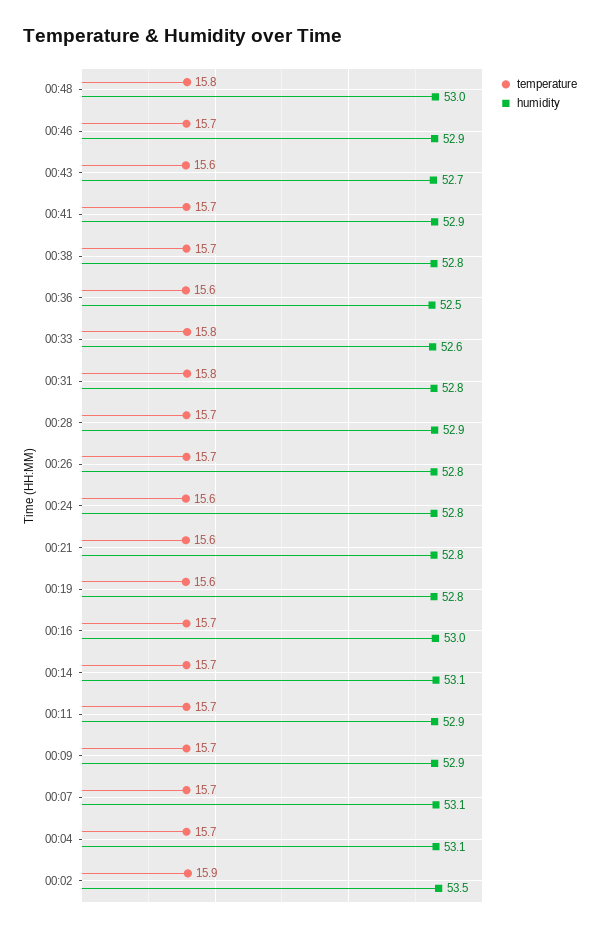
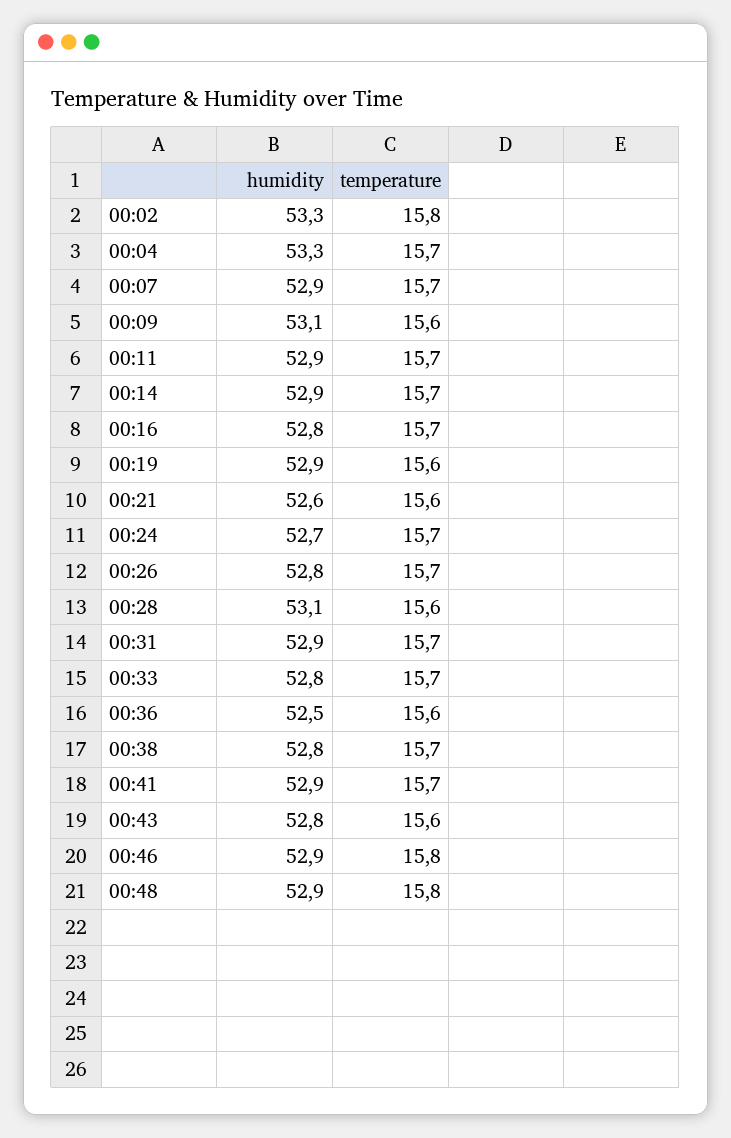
humidity, 00:48: 53 -> 52.9
temperature, 00:46: 15.7 -> 15.8
humidity, 00:43: 52.7 -> 52.8
temperature, 00:33: 15.8 -> 15.7
humidity, 00:33: 52.6 -> 52.8
temperature, 00:31: 15.8 -> 15.7
humidity, 00:31: 52.8 -> 52.9
temperature, 00:28: 15.7 -> 15.6
humidity, 00:28: 52.9 -> 53.1
temperature, 00:24: 15.6 -> 15.7
humidity, 00:24: 52.8 -> 52.7
humidity, 00:21: 52.8 -> 52.6
humidity, 00:19: 52.8 -> 52.9
humidity, 00:16: 53 -> 52.8
humidity, 00:14: 53.1 -> 52.9
temperature, 00:09: 15.7 -> 15.6
humidity, 00:09: 52.9 -> 53.1
humidity, 00:07: 53.1 -> 52.9
humidity, 00:04: 53.1 -> 53.3
temperature, 00:02: 15.9 -> 15.8
humidity, 00:02: 53.5 -> 53.3

